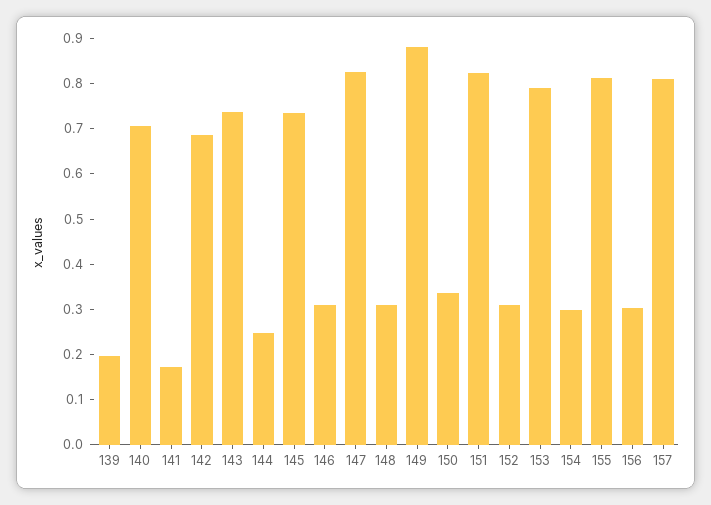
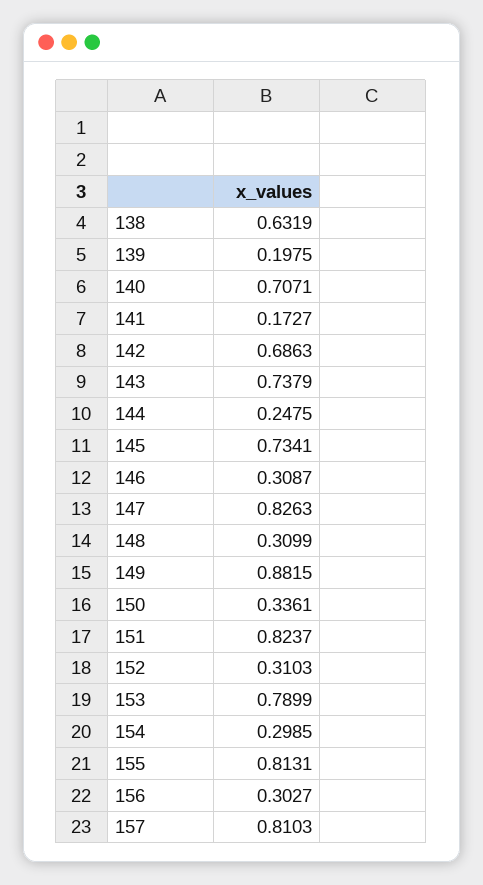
138: none -> 0.6319

